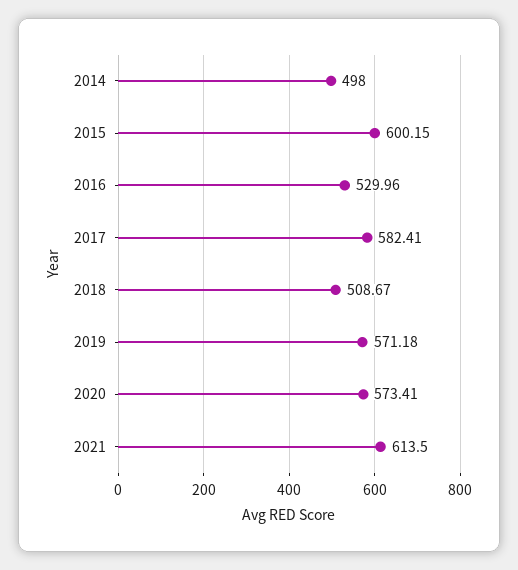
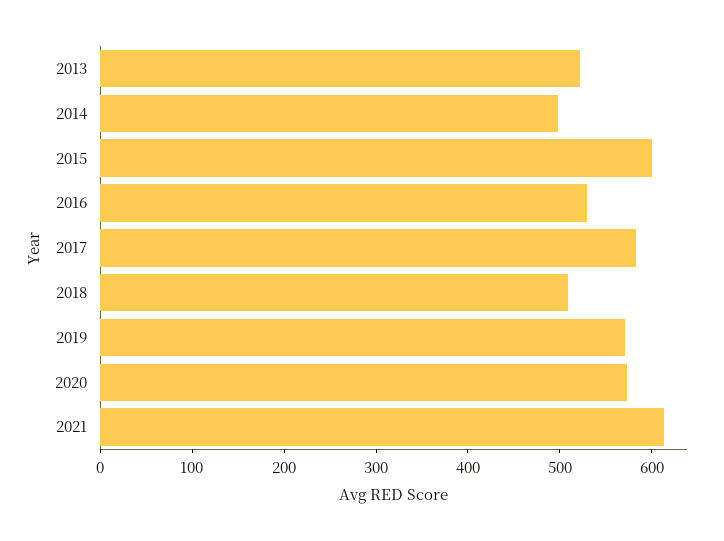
2013: none -> 520

